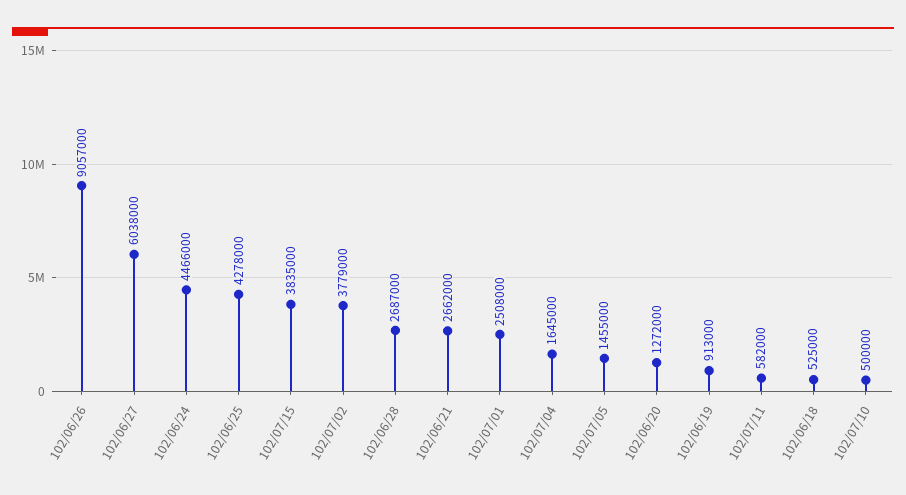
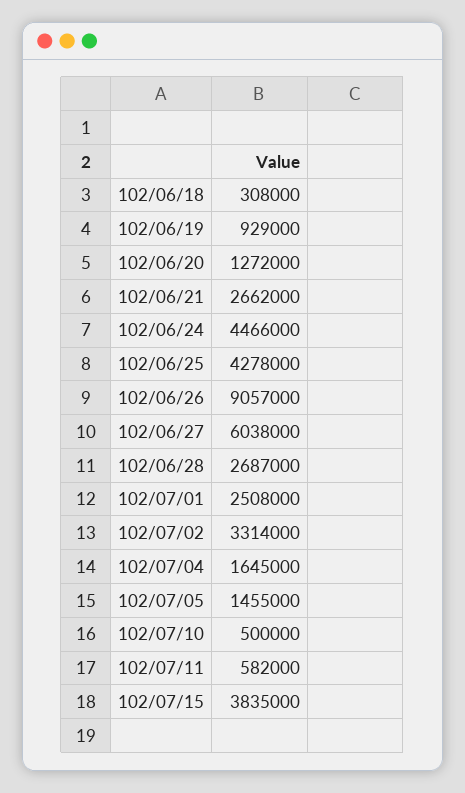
102/07/02: 3779000 -> 3314000
102/06/19: 913000 -> 929000
102/06/18: 525000 -> 308000

